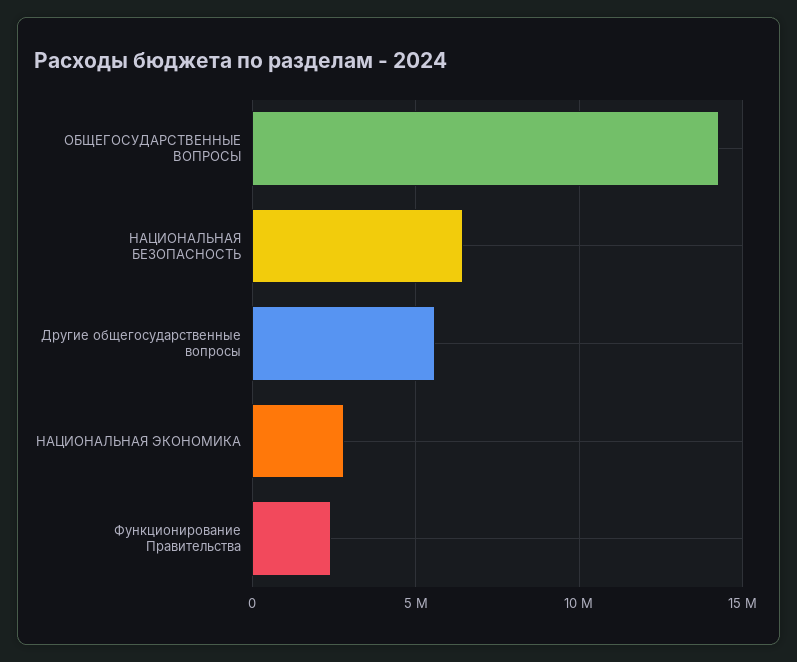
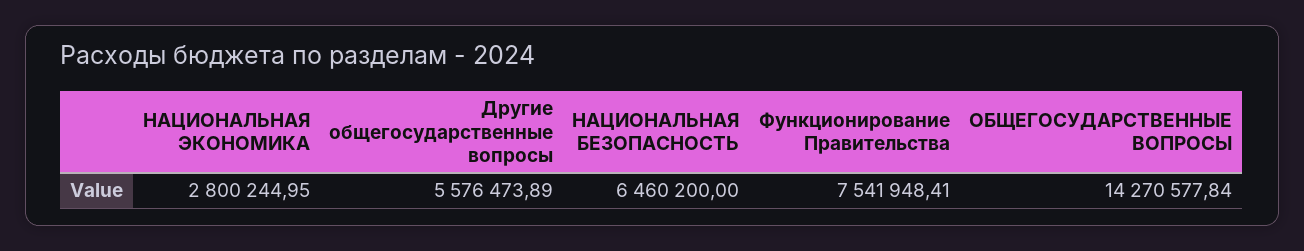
Функционирование Правительства: 2500000 -> 7541948.41

